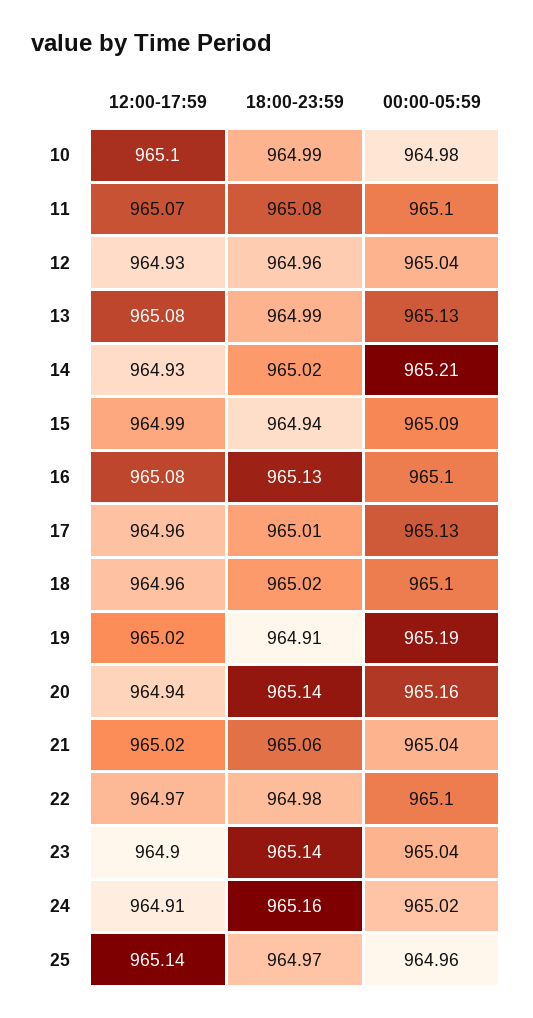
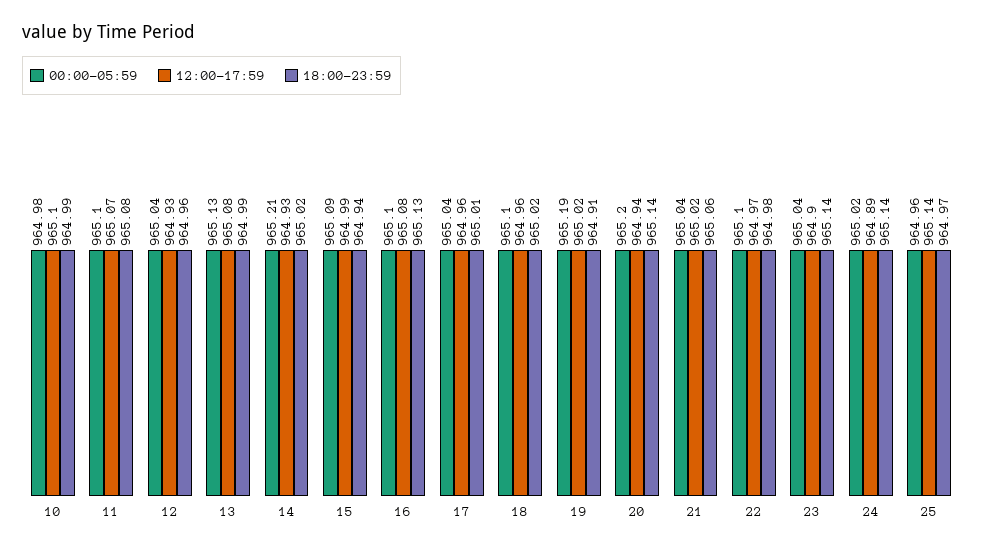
00:00-05:59, 17: 965.13 -> 965.04
00:00-05:59, 20: 965.16 -> 965.2
12:00-17:59, 24: 964.91 -> 964.89
18:00-23:59, 24: 965.16 -> 965.14

